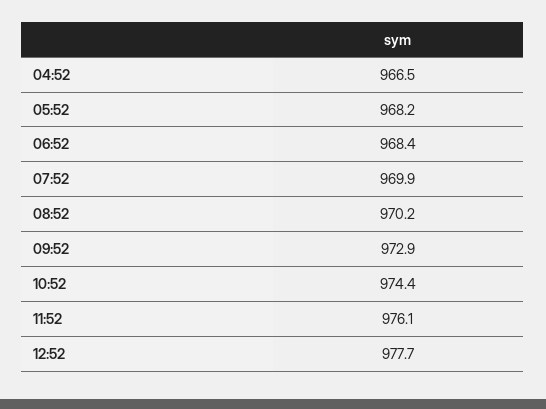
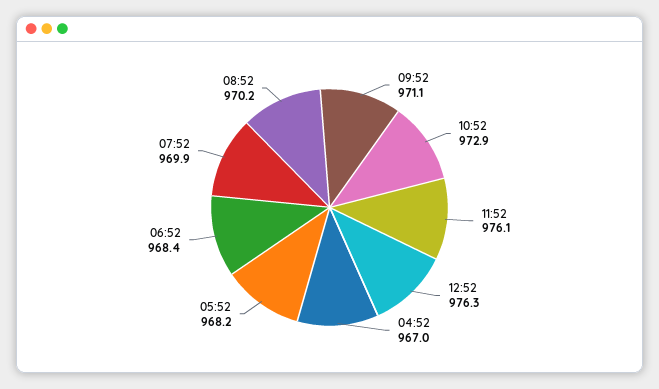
04:52: 966.5 -> 967
09:52: 972.9 -> 971.1
10:52: 974.4 -> 972.9
12:52: 977.7 -> 976.3

